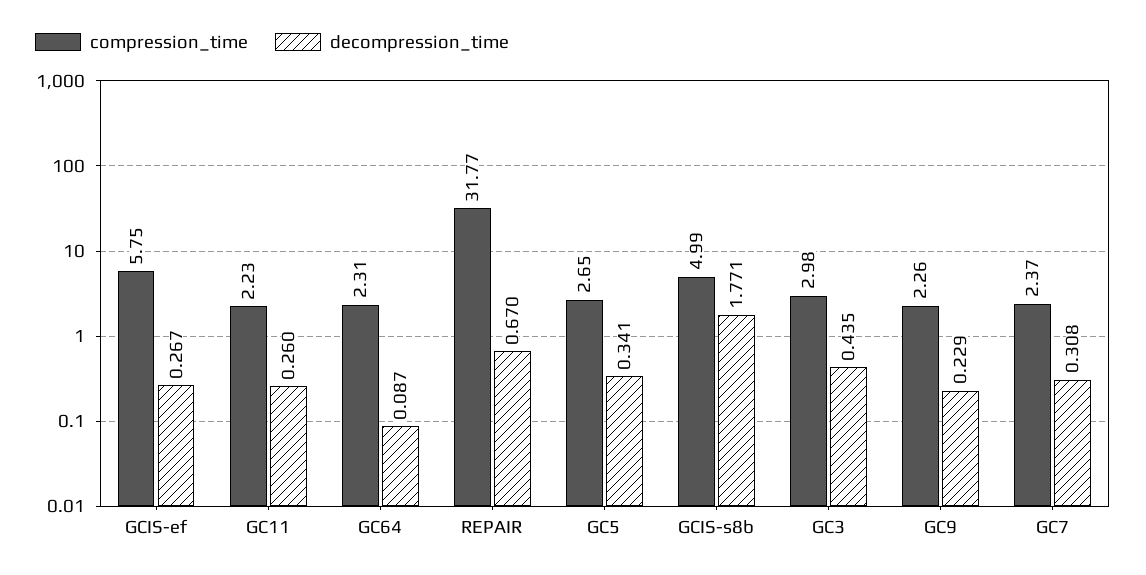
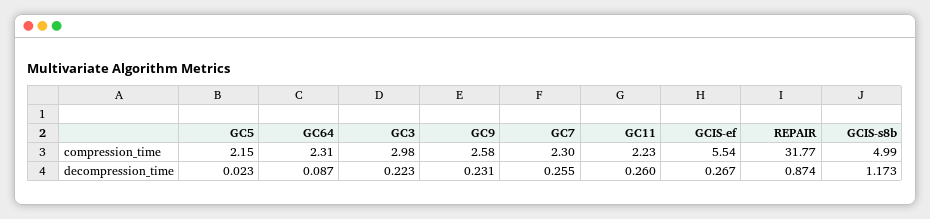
compression_time, GCIS-ef: 5.75 -> 5.54
decompression_time, REPAIR: 0.67 -> 0.874
compression_time, GC5: 2.65 -> 2.15
decompression_time, GC5: 0.341 -> 0.023
decompression_time, GCIS-s8b: 1.771 -> 1.173
decompression_time, GC3: 0.435 -> 0.223
compression_time, GC9: 2.26 -> 2.58
decompression_time, GC9: 0.229 -> 0.231
compression_time, GC7: 2.37 -> 2.3
decompression_time, GC7: 0.308 -> 0.255

